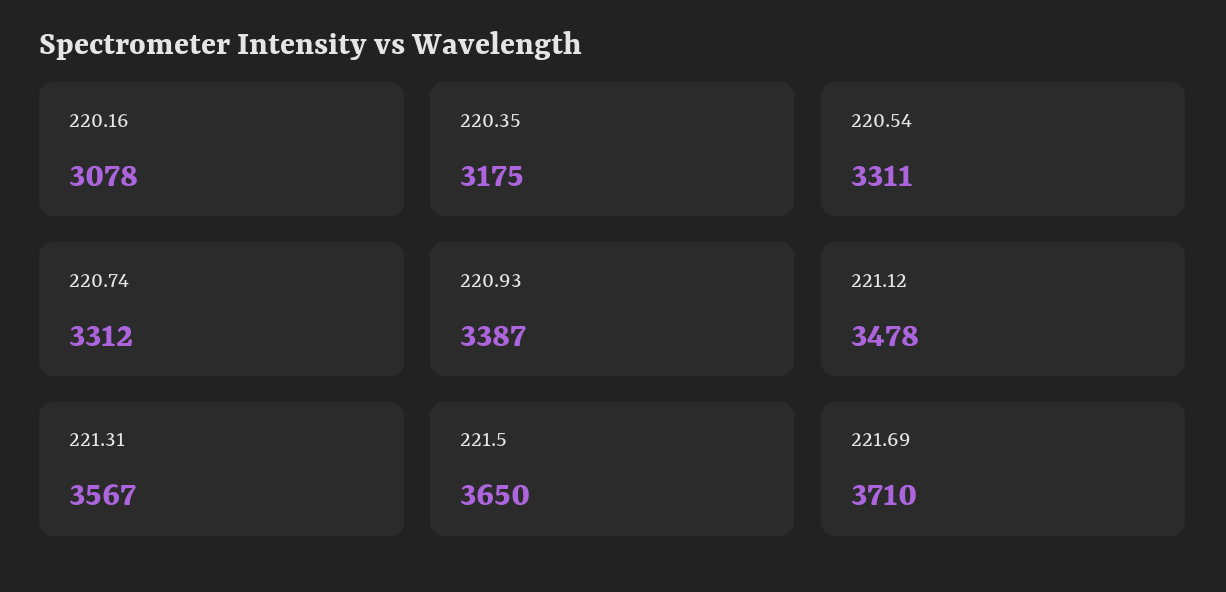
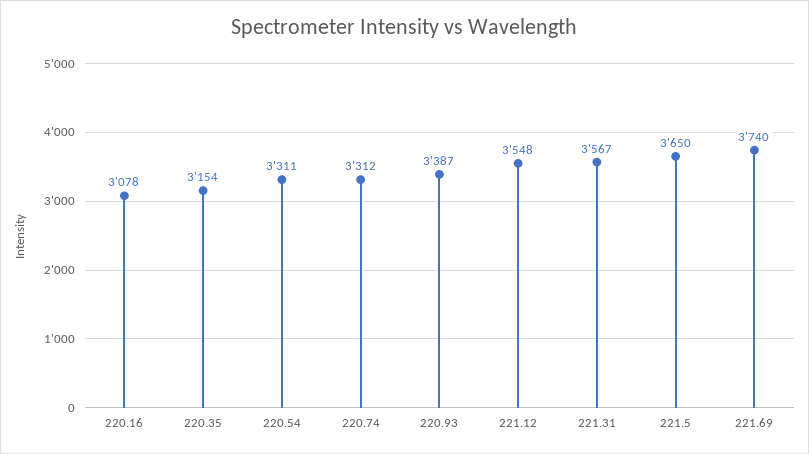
220.35: 3175 -> 3154
221.12: 3478 -> 3548
221.69: 3710 -> 3740

